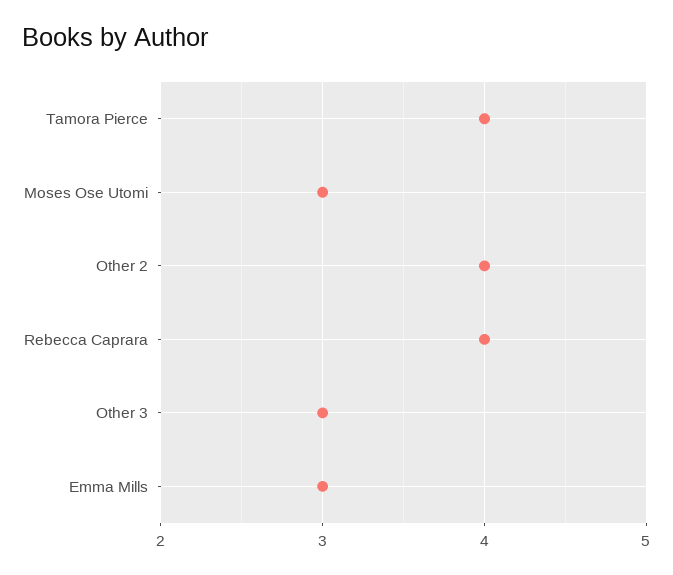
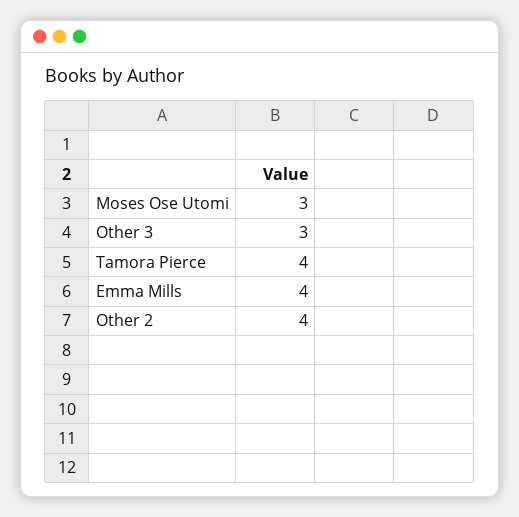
Rebecca Caprara: 4 -> none
Emma Mills: 3 -> 4

